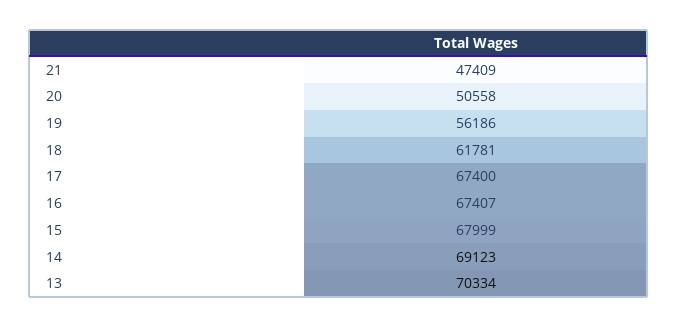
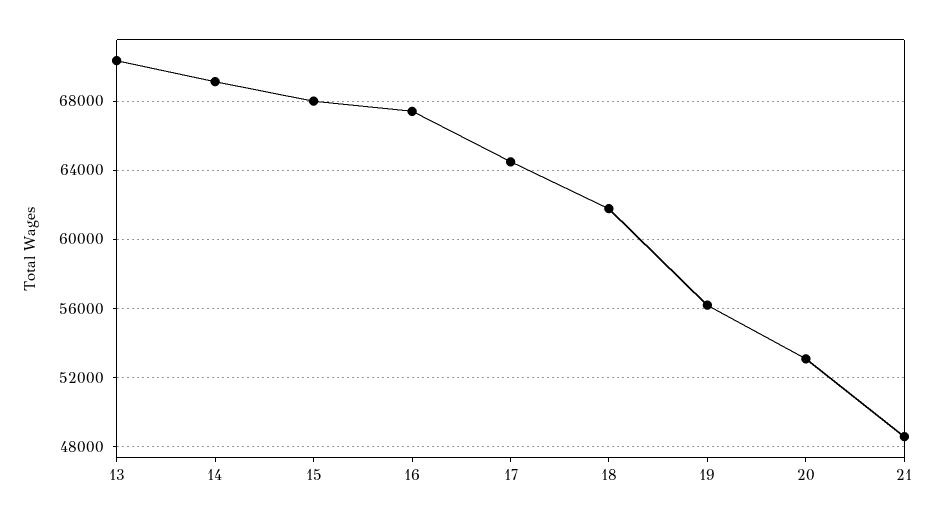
21: 47409 -> 48500
20: 50558 -> 53000
17: 67400 -> 64500

